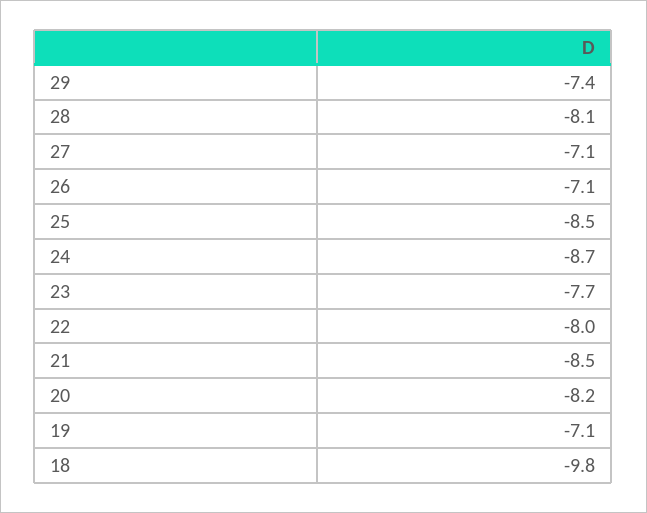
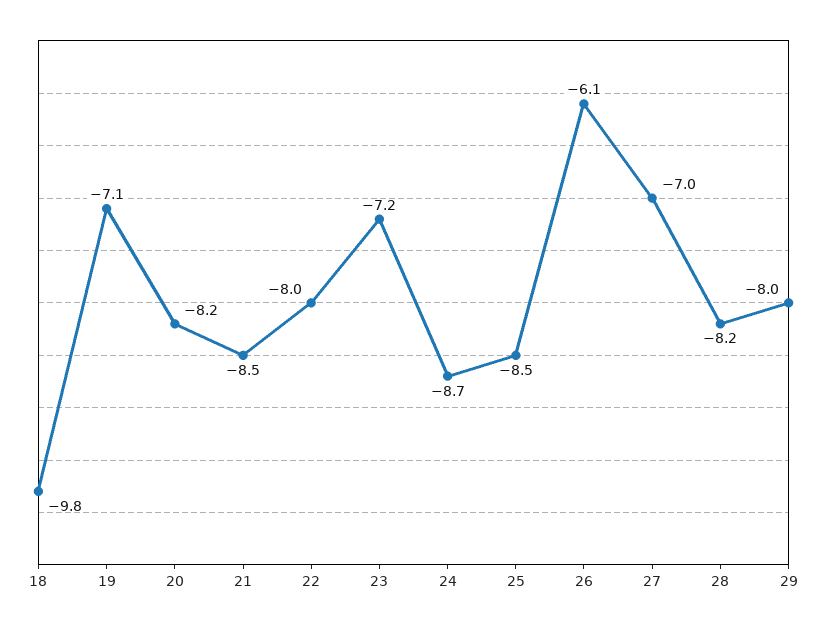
29: -7.4 -> -8
28: -8.1 -> -8.2
27: -7.1 -> -7
26: -7.1 -> -6.1
23: -7.7 -> -7.2

